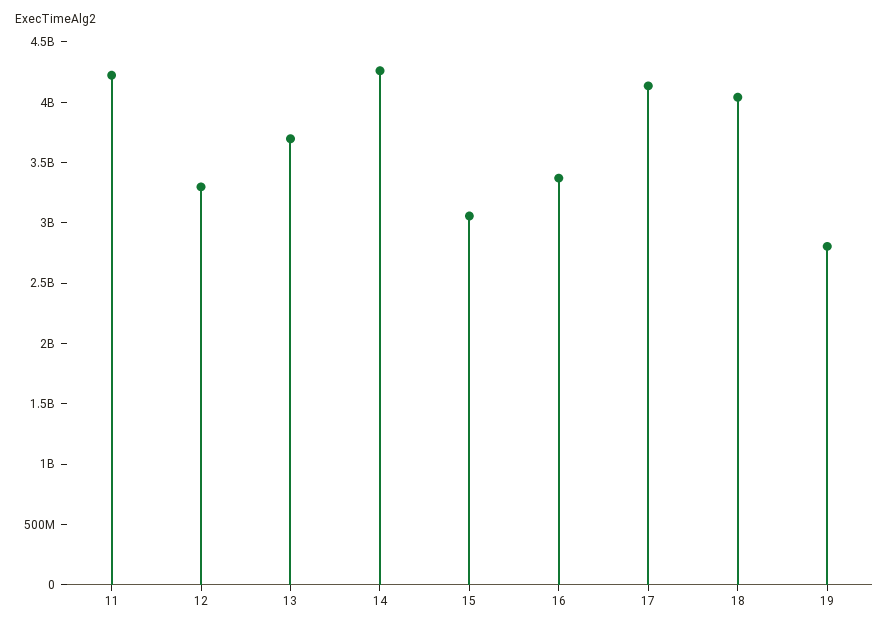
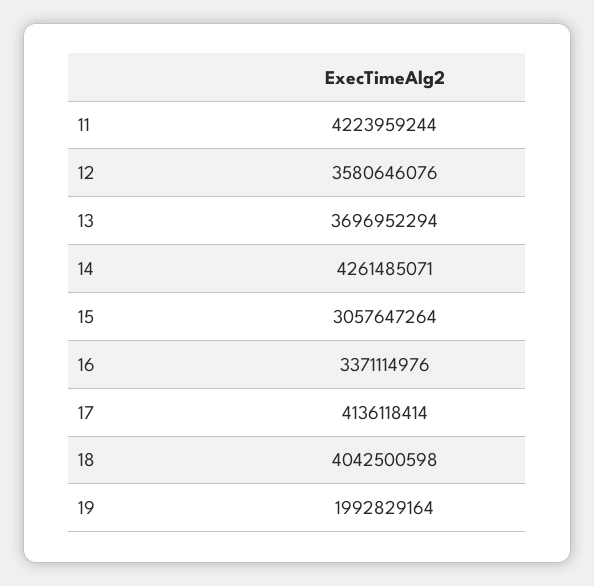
12: 3300000000 -> 3580646076
19: 2800000000 -> 1992829164

